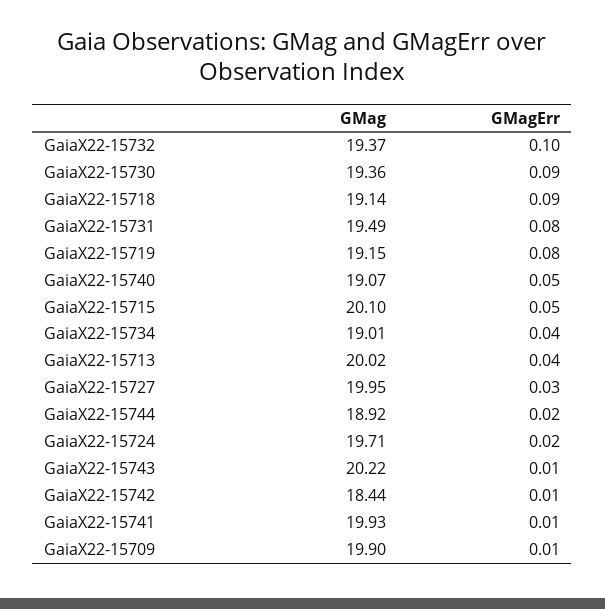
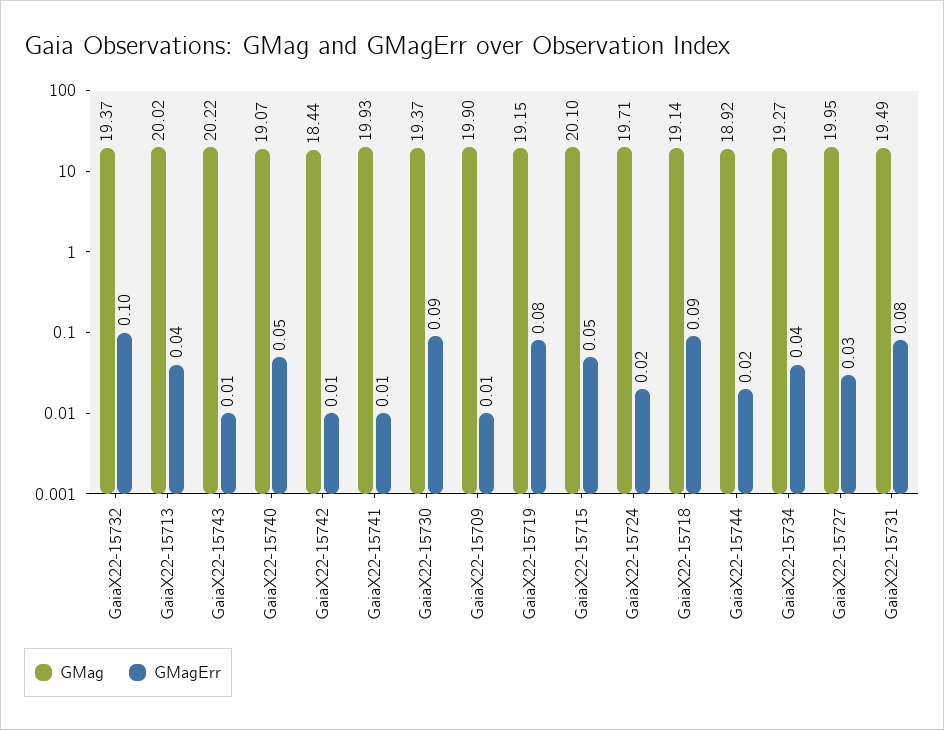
GMag, GaiaX22-15730: 19.36 -> 19.37
GMag, GaiaX22-15734: 19.01 -> 19.27

